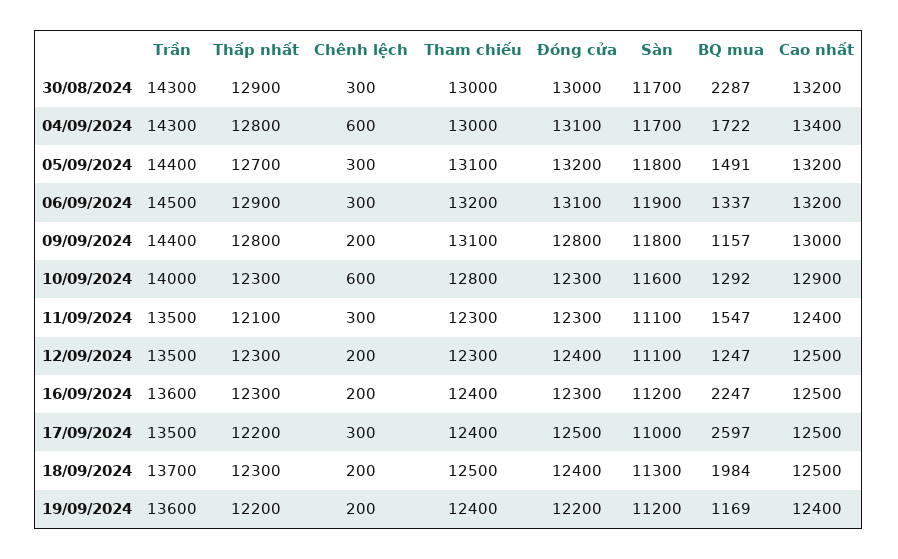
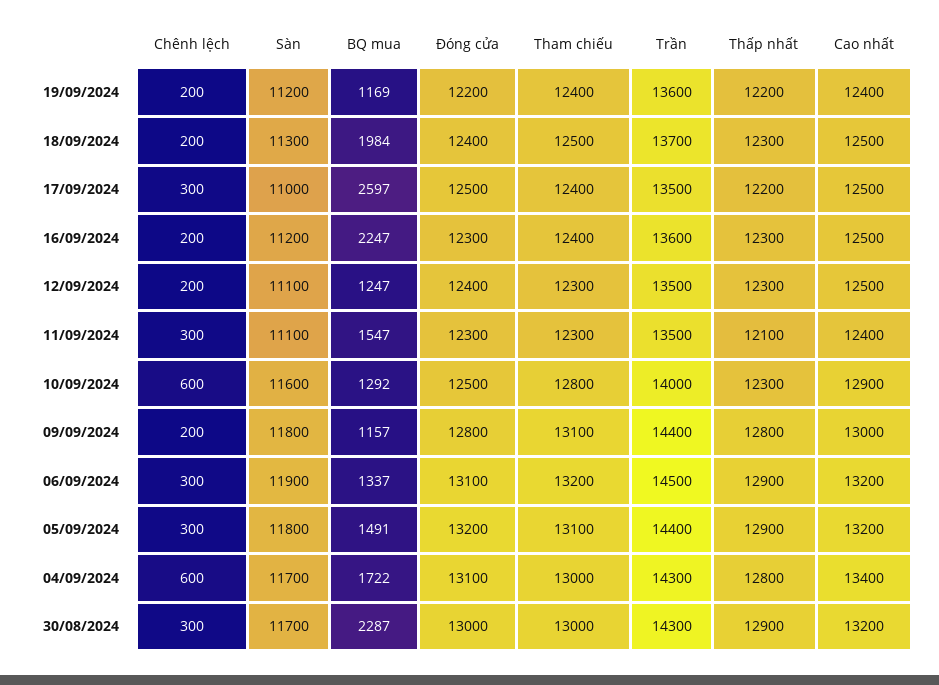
Thấp nhất, 05/09/2024: 12700 -> 12900
Đóng cửa, 10/09/2024: 12300 -> 12500

